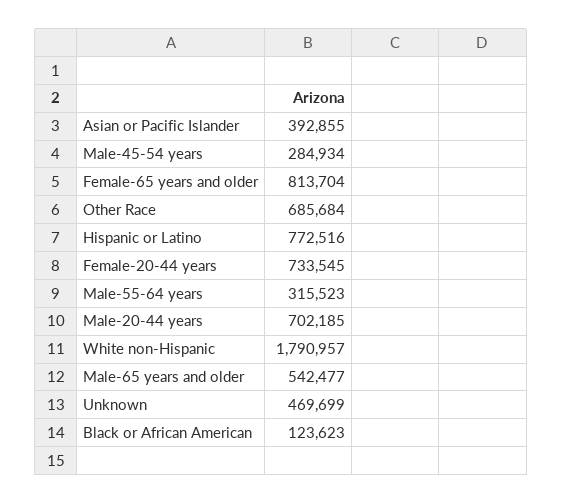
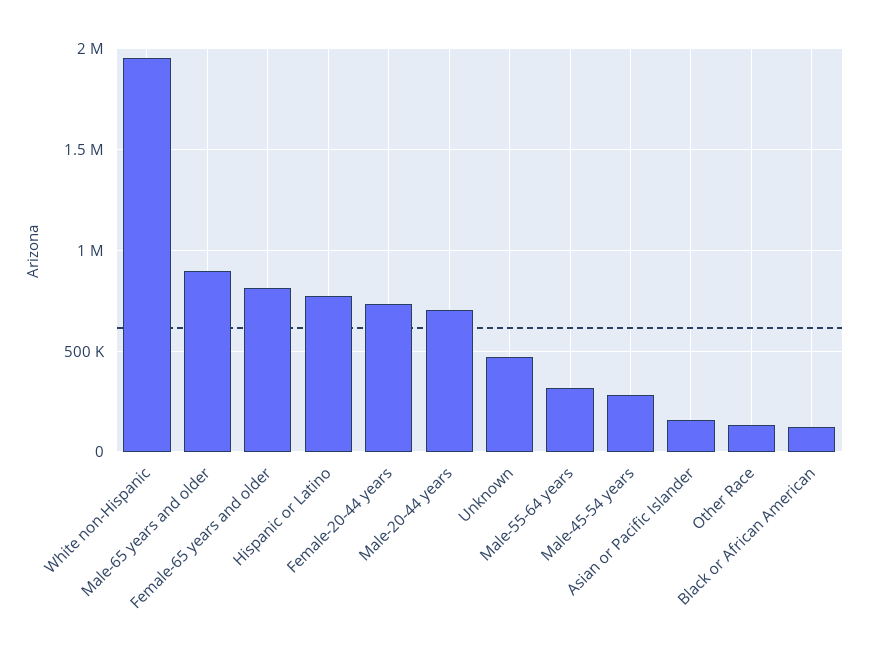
Asian or Pacific Islander: 392855 -> 150000
Other Race: 685684 -> 150000
White non-Hispanic: 1790957 -> 1950000
Male-65 years and older: 542477 -> 900000

